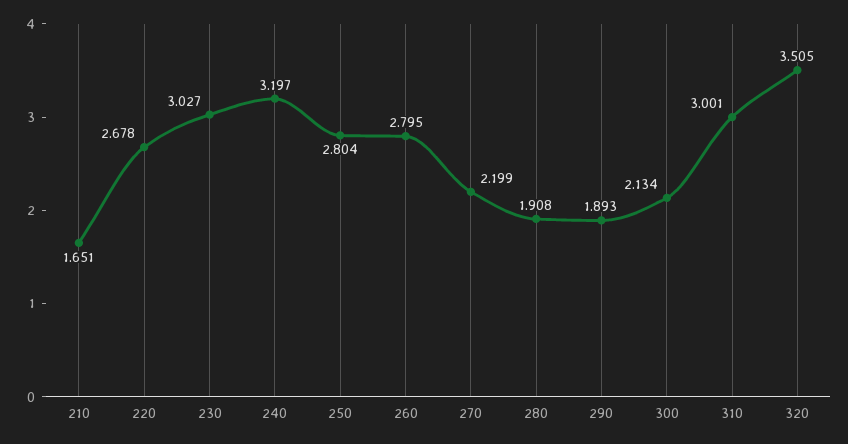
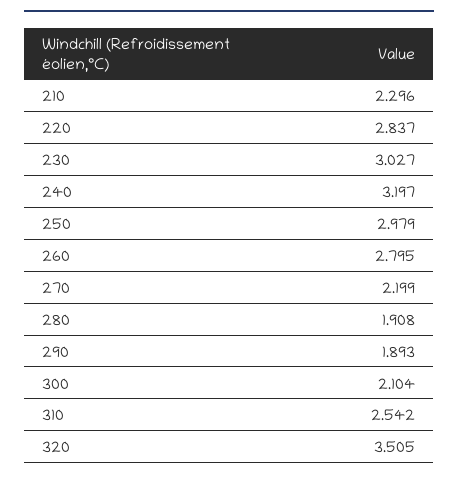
210: 1.651 -> 2.296
220: 2.678 -> 2.837
250: 2.804 -> 2.979
300: 2.134 -> 2.104
310: 3.001 -> 2.542

